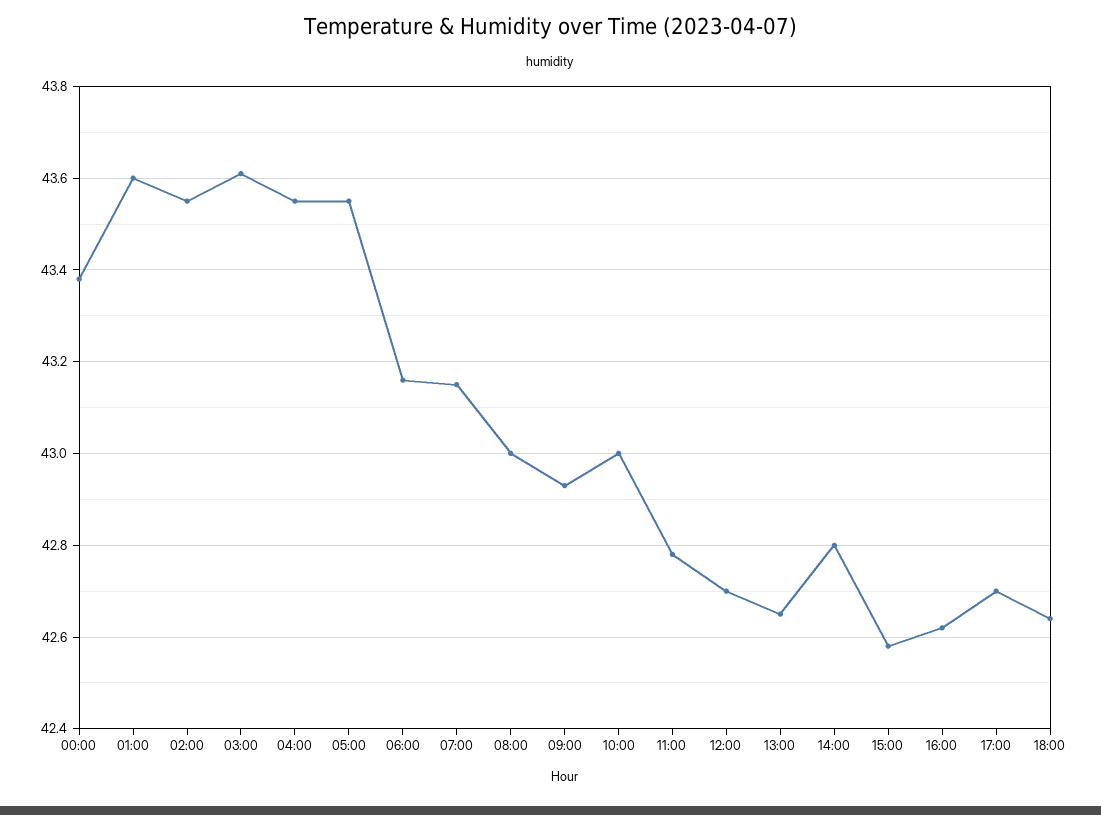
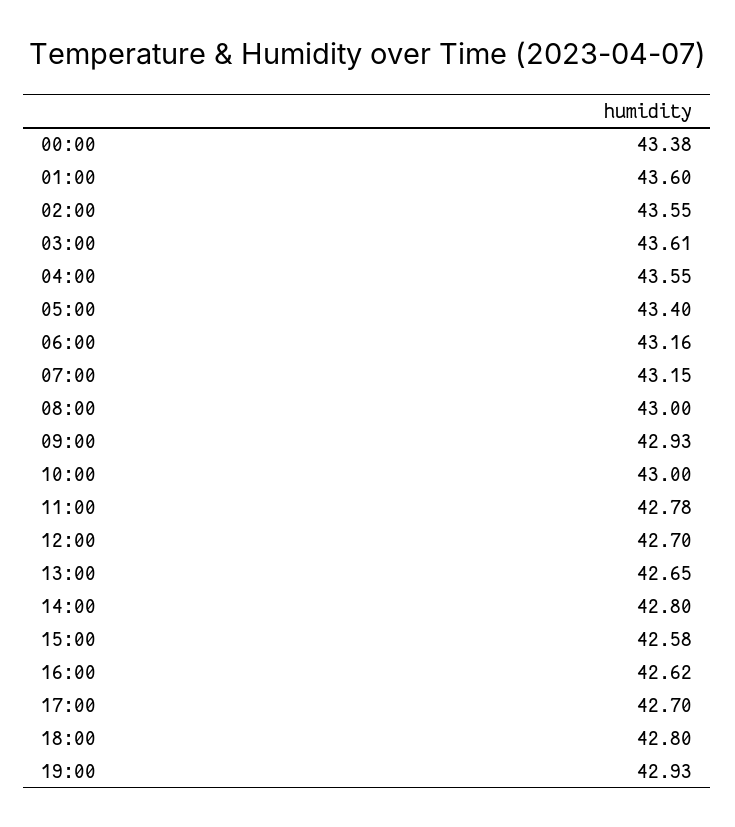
05:00: 43.55 -> 43.4
18:00: 42.65 -> 42.8
19:00: none -> 42.93

